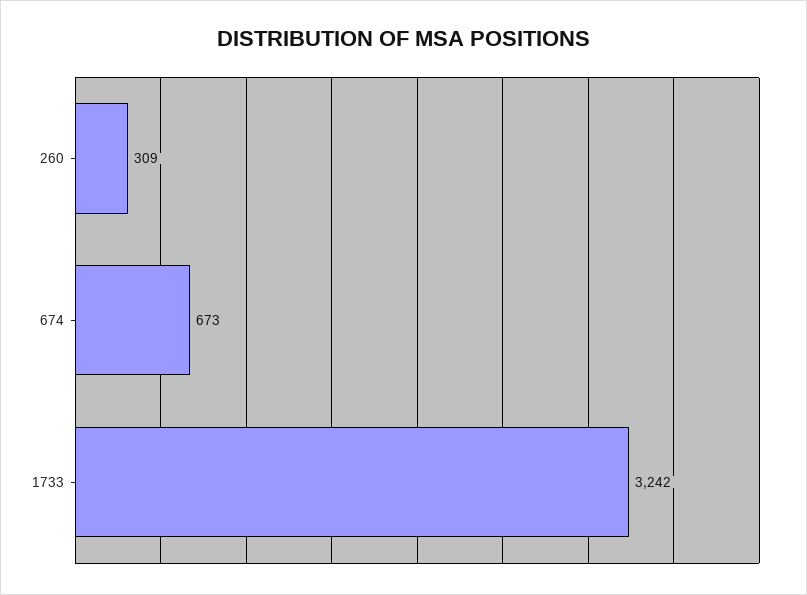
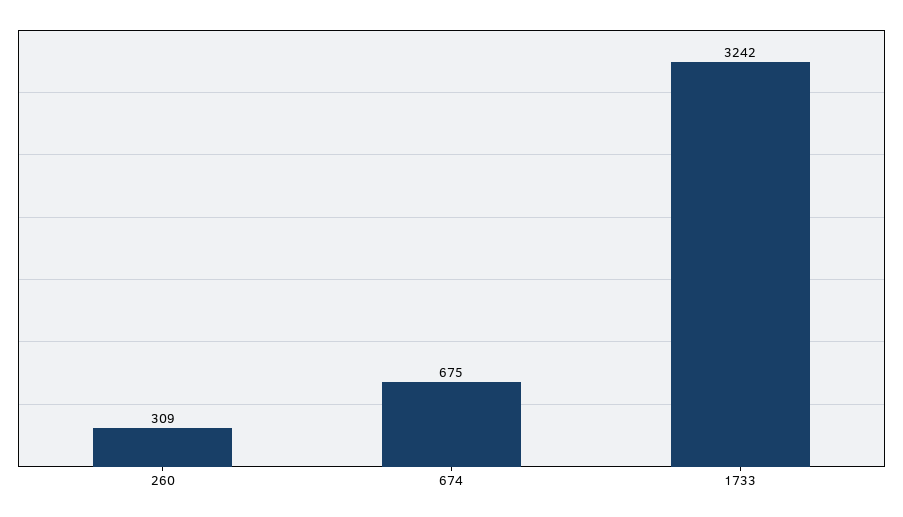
674: 673 -> 675

